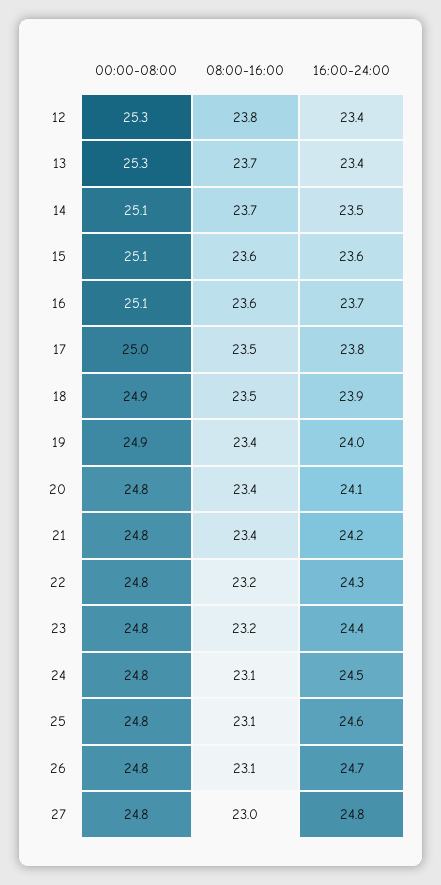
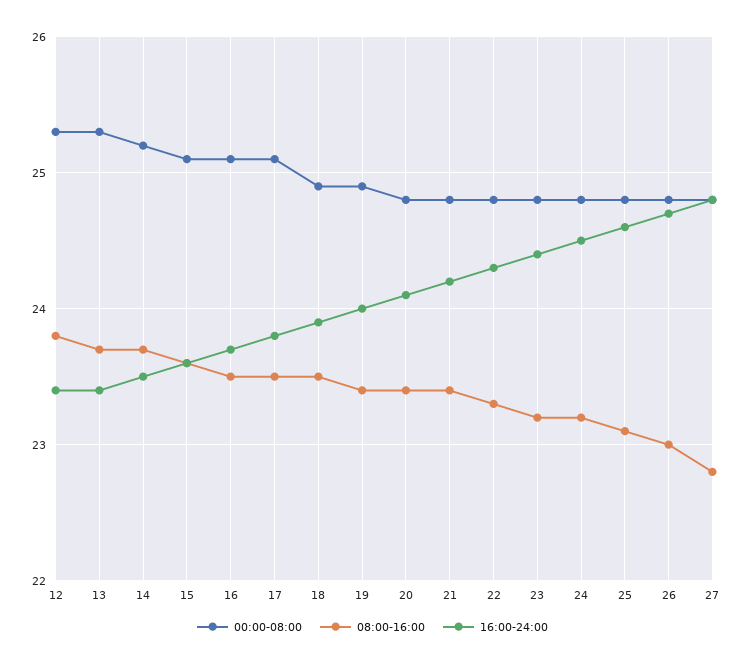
00:00-08:00, 14: 25.1 -> 25.2
08:00-16:00, 16: 23.6 -> 23.5
00:00-08:00, 17: 25 -> 25.1
08:00-16:00, 22: 23.2 -> 23.3
08:00-16:00, 24: 23.1 -> 23.2
08:00-16:00, 26: 23.1 -> 23
08:00-16:00, 27: 23 -> 22.8

